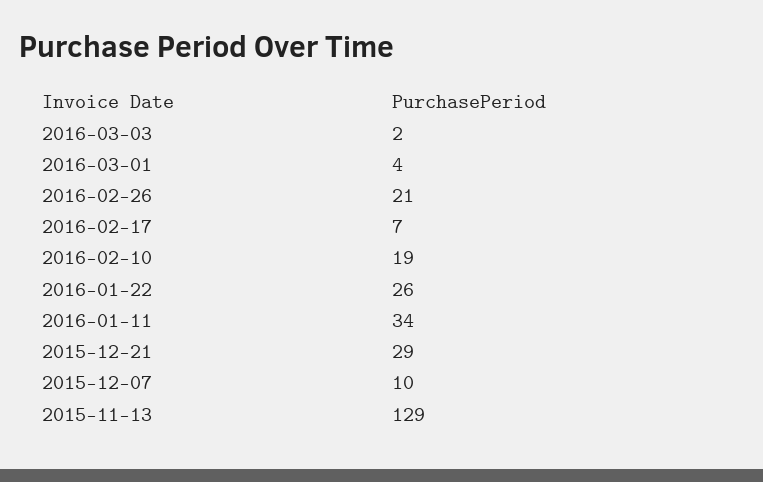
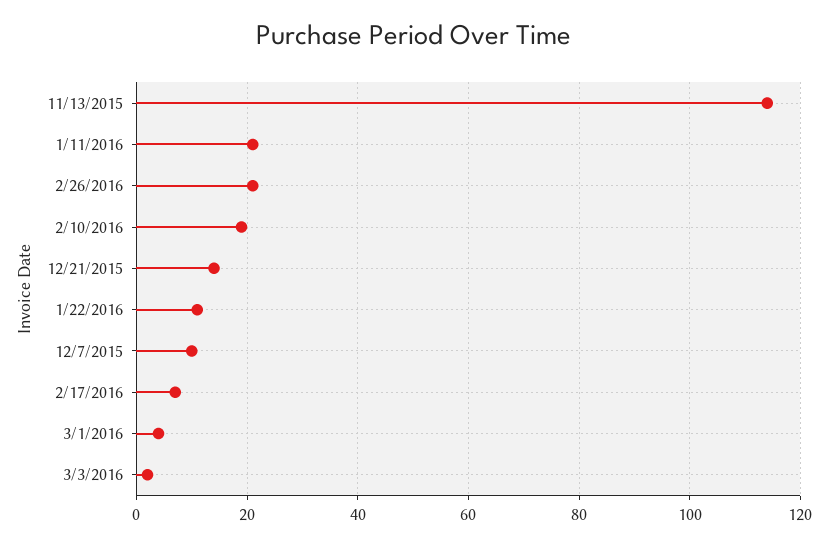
2016-01-22: 26 -> 10
2016-01-11: 34 -> 20
2015-12-21: 29 -> 15
2015-11-13: 129 -> 115

